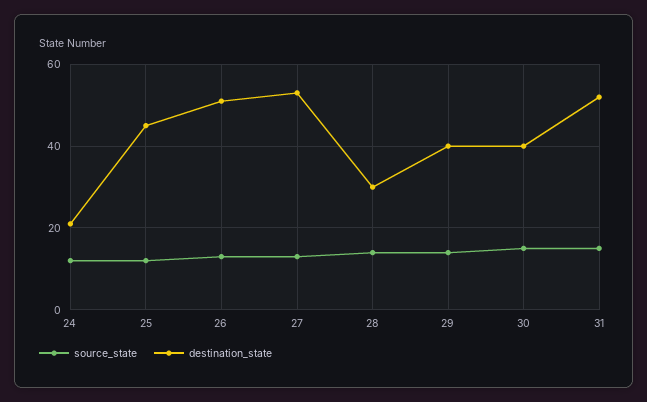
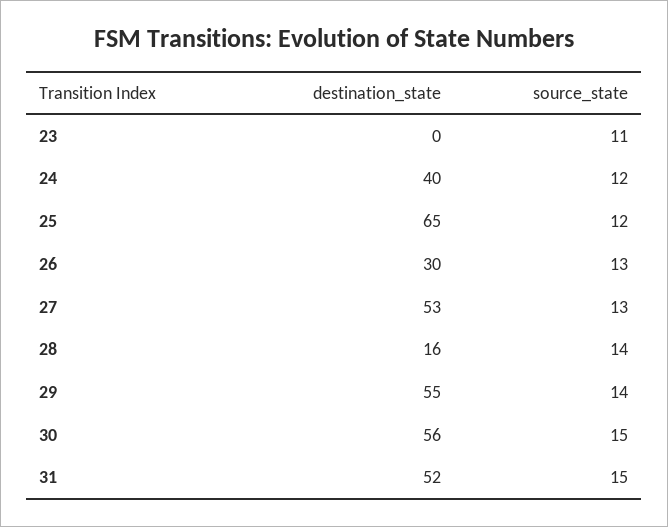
destination_state, 24: 20 -> 40
destination_state, 25: 45 -> 65
destination_state, 26: 50 -> 30
destination_state, 28: 30 -> 16
destination_state, 29: 40 -> 55
destination_state, 30: 40 -> 56
destination_state, 23: none -> 0
source_state, 23: none -> 11

